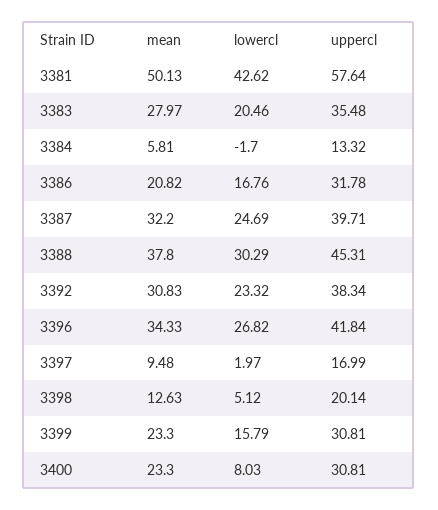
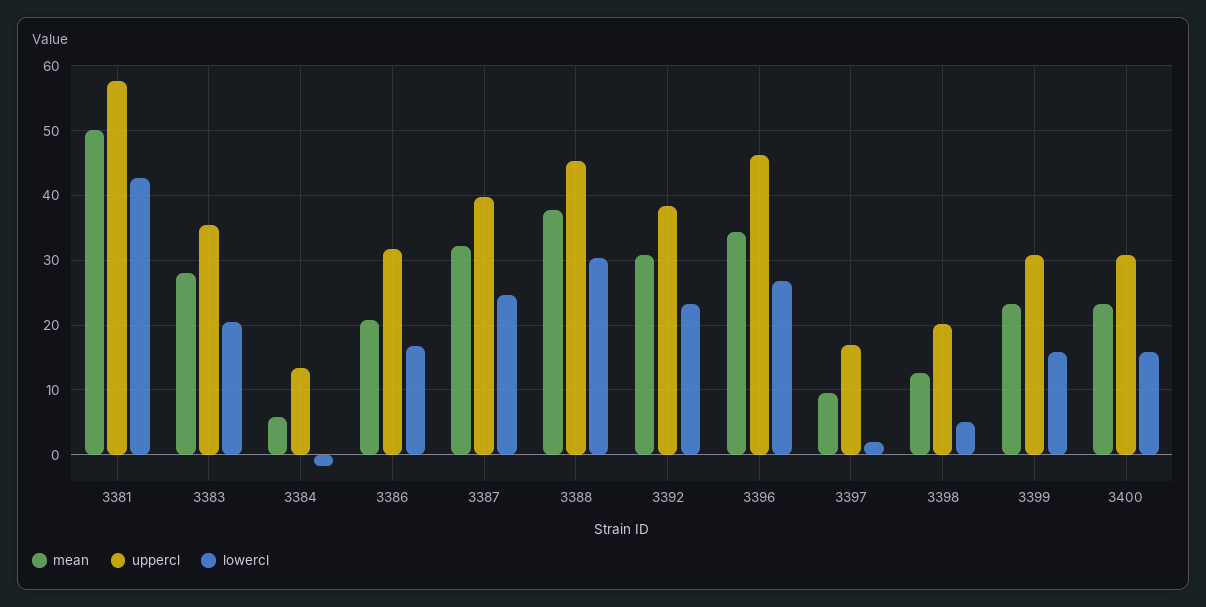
uppercl, 3396: 41.84 -> 46
lowercl, 3400: 8.03 -> 16

